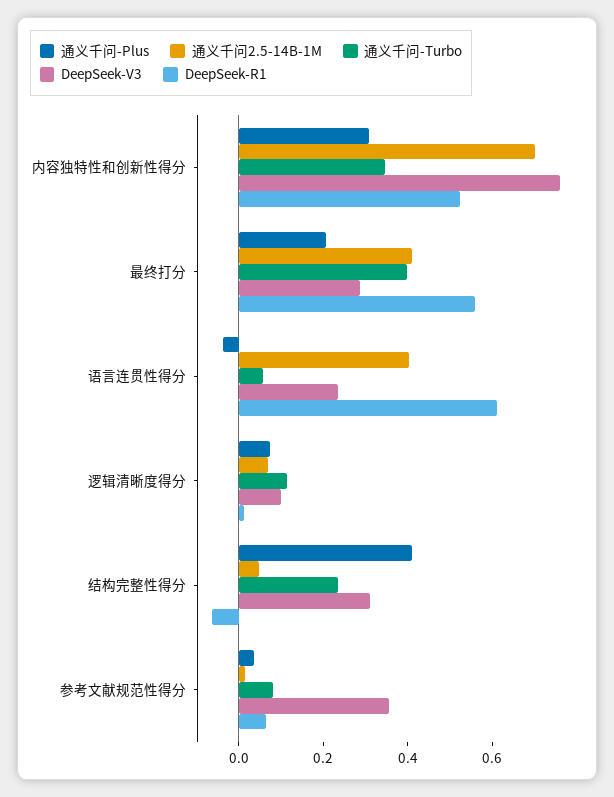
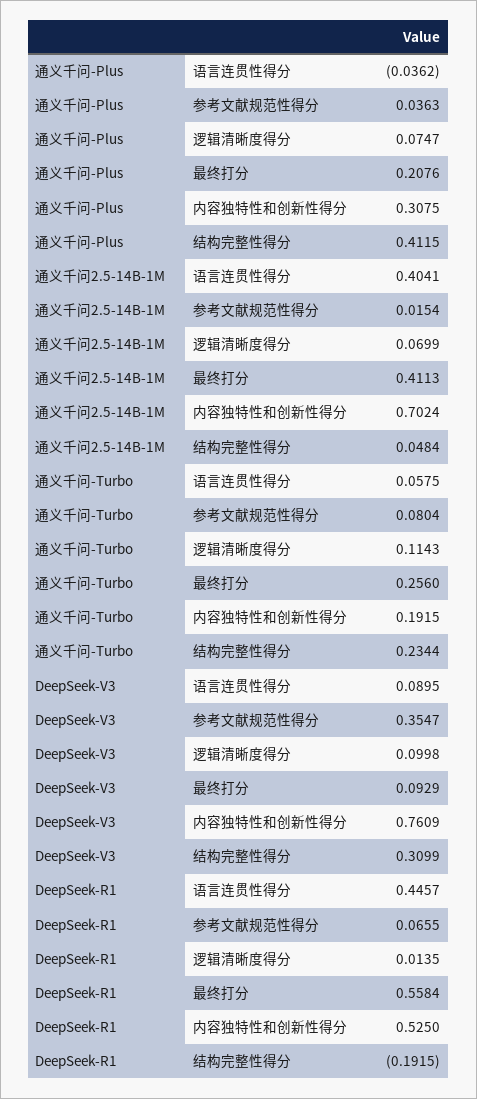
通义千问-Turbo, 内容独特性和创新性得分: 0.35 -> 0.1915
通义千问-Turbo, 最终打分: 0.4 -> 0.256
DeepSeek-V3, 最终打分: 0.3 -> 0.0929
DeepSeek-V3, 语言连贯性得分: 0.25 -> 0.0895
DeepSeek-R1, 语言连贯性得分: 0.6 -> 0.4457
DeepSeek-R1, 结构完整性得分: -0.05 -> -0.1915

